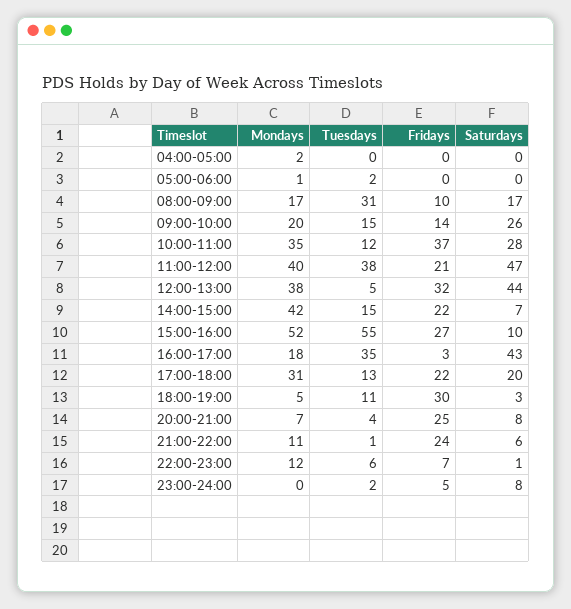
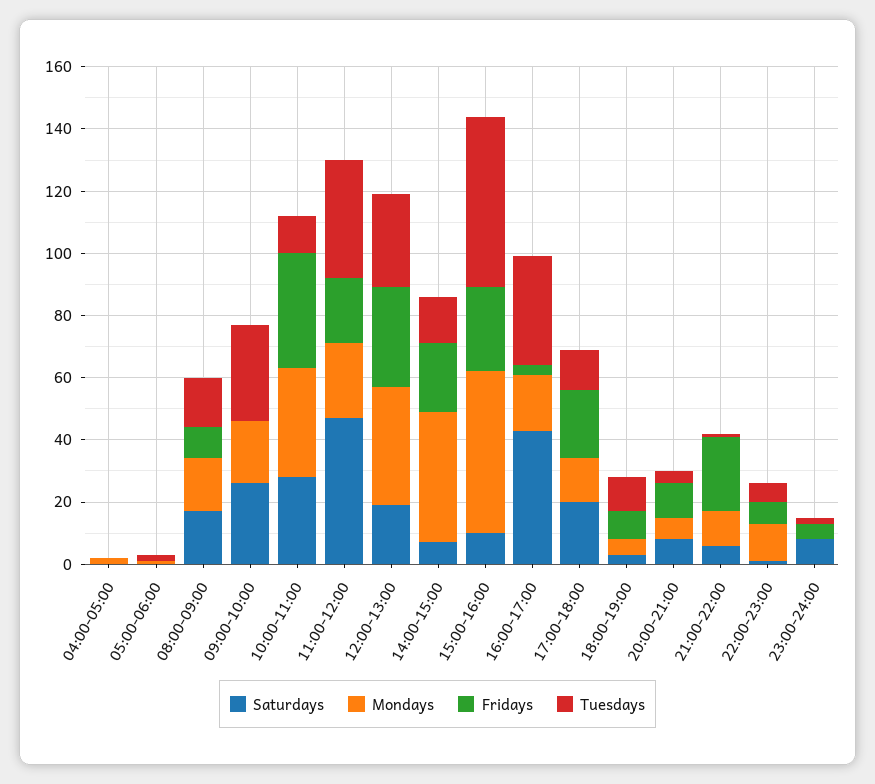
Tuesdays, 08:00-09:00: 31 -> 15
Tuesdays, 09:00-10:00: 15 -> 30
Fridays, 09:00-10:00: 14 -> 0
Mondays, 11:00-12:00: 40 -> 25
Tuesdays, 12:00-13:00: 5 -> 30
Saturdays, 12:00-13:00: 44 -> 20
Mondays, 17:00-18:00: 31 -> 15
Fridays, 18:00-19:00: 30 -> 10
Fridays, 20:00-21:00: 25 -> 10

